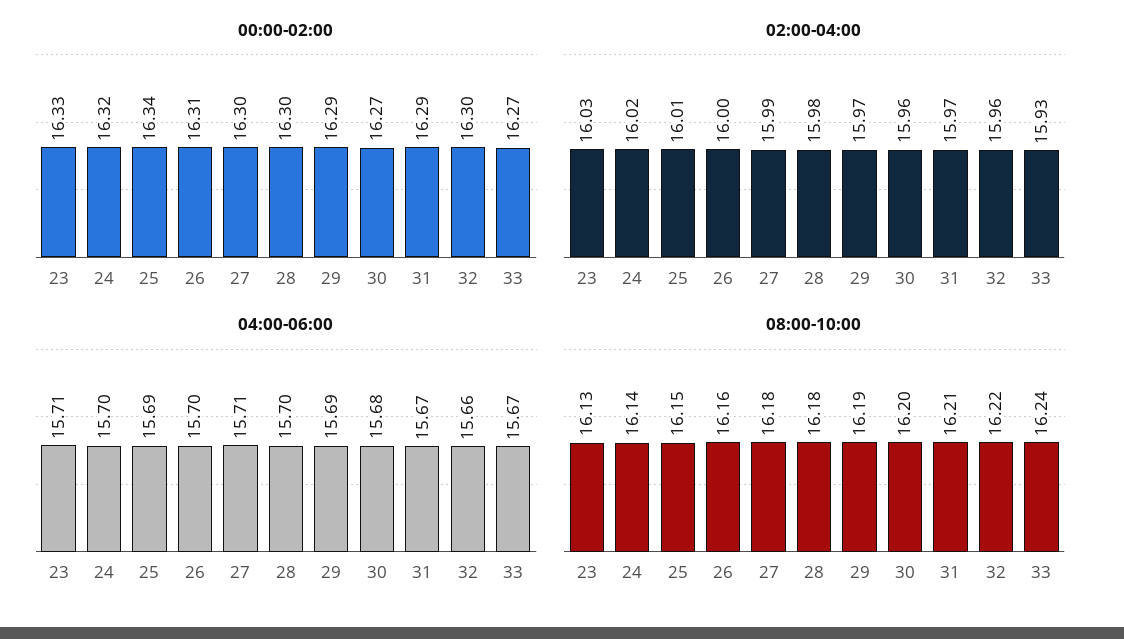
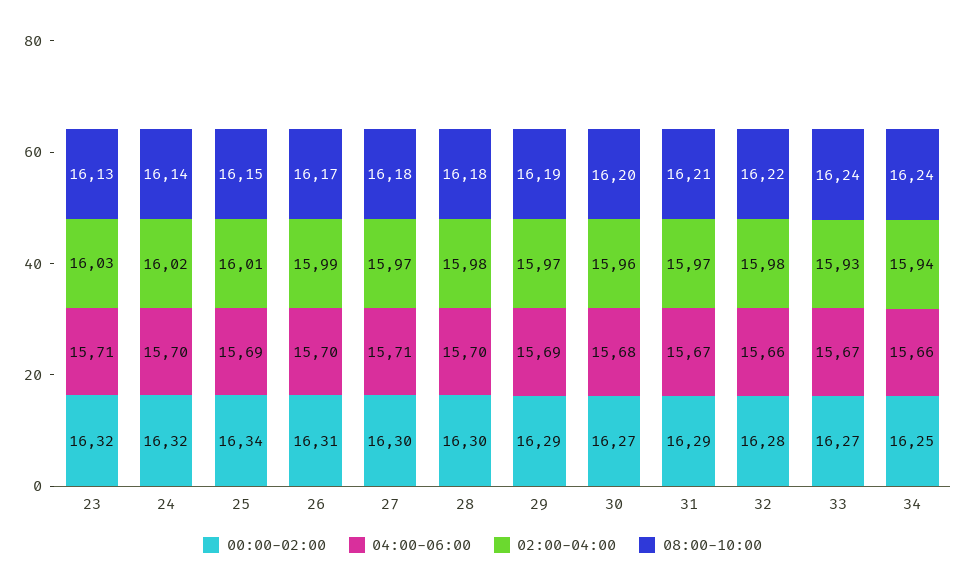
00:00-02:00, 23: 16.33 -> 16.32
00:00-02:00, 32: 16.3 -> 16.28
02:00-04:00, 26: 16 -> 15.99
02:00-04:00, 27: 15.99 -> 15.97
02:00-04:00, 32: 15.96 -> 15.98
08:00-10:00, 26: 16.16 -> 16.17
00:00-02:00, 34: none -> 16.25
04:00-06:00, 34: none -> 15.66
02:00-04:00, 34: none -> 15.94
08:00-10:00, 34: none -> 16.24

